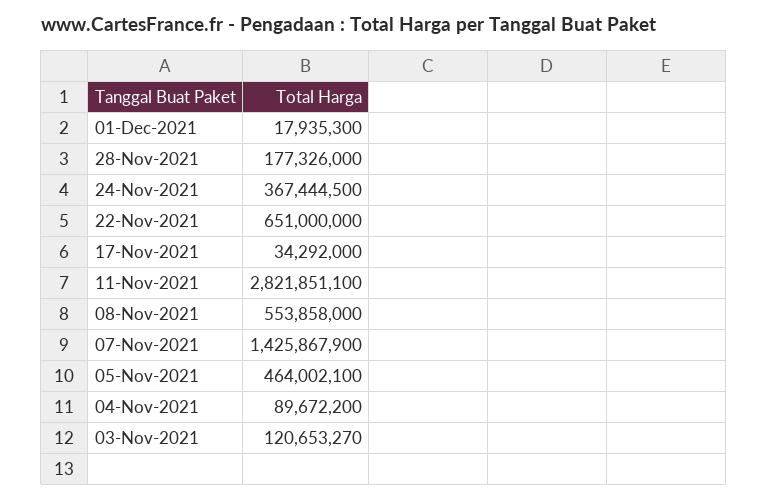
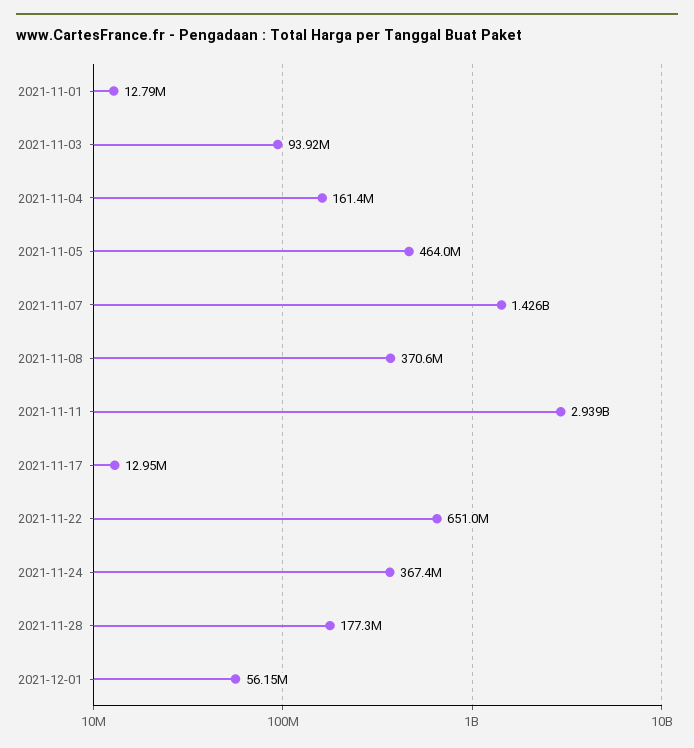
01-Dec-2021: 17935300 -> 56150000
17-Nov-2021: 34292000 -> 12950000
11-Nov-2021: 2821851100 -> 2939000000
08-Nov-2021: 553858000 -> 370600000
04-Nov-2021: 89672200 -> 161400000
03-Nov-2021: 120653270 -> 93920000
2021-11-01: none -> 12790000

